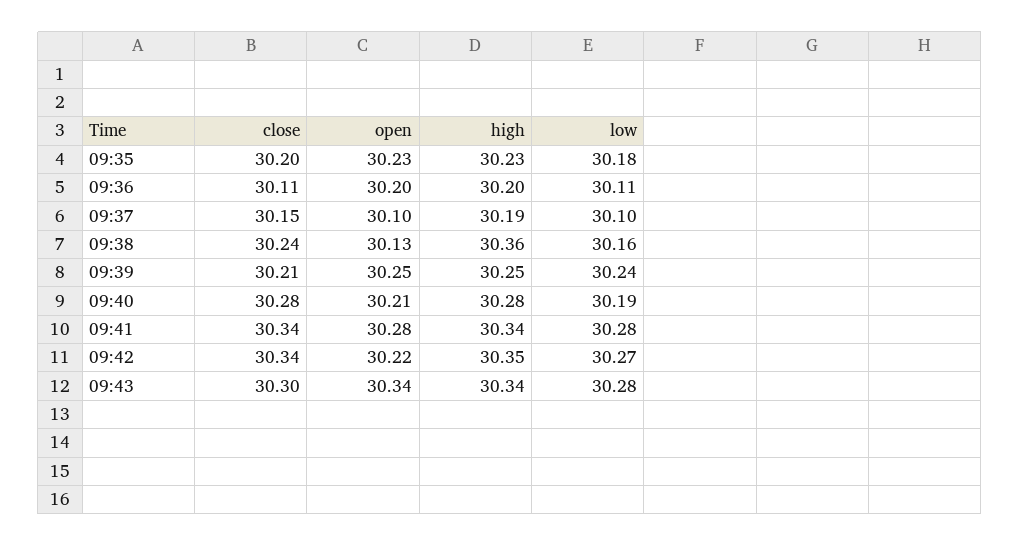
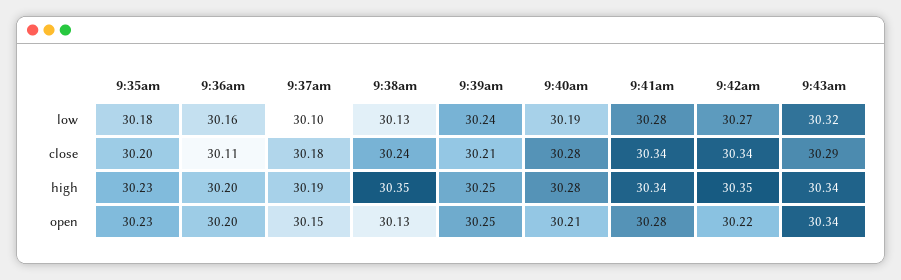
low, 09:36: 30.11 -> 30.16
close, 09:37: 30.15 -> 30.18
open, 09:37: 30.1 -> 30.15
high, 09:38: 30.36 -> 30.35
low, 09:38: 30.16 -> 30.13
close, 09:43: 30.3 -> 30.29
low, 09:43: 30.28 -> 30.32

